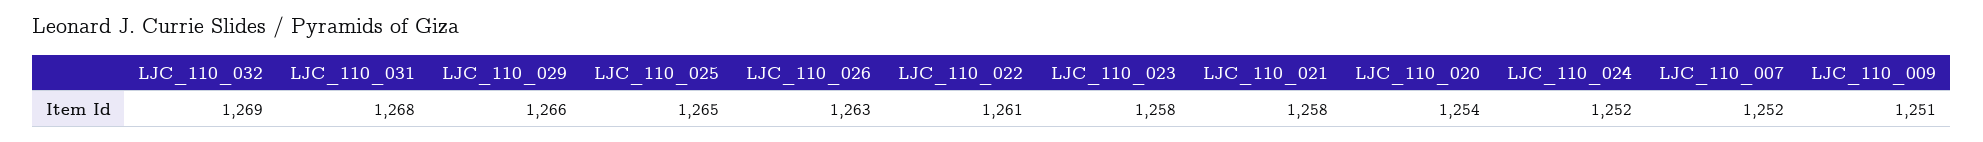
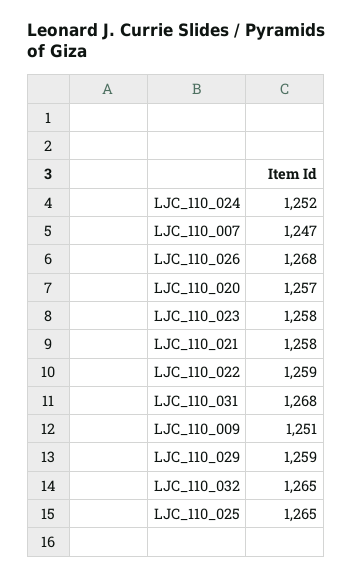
LJC_110_032: 1269 -> 1265
LJC_110_029: 1266 -> 1259
LJC_110_026: 1263 -> 1268
LJC_110_022: 1261 -> 1259
LJC_110_020: 1254 -> 1257
LJC_110_007: 1252 -> 1247

